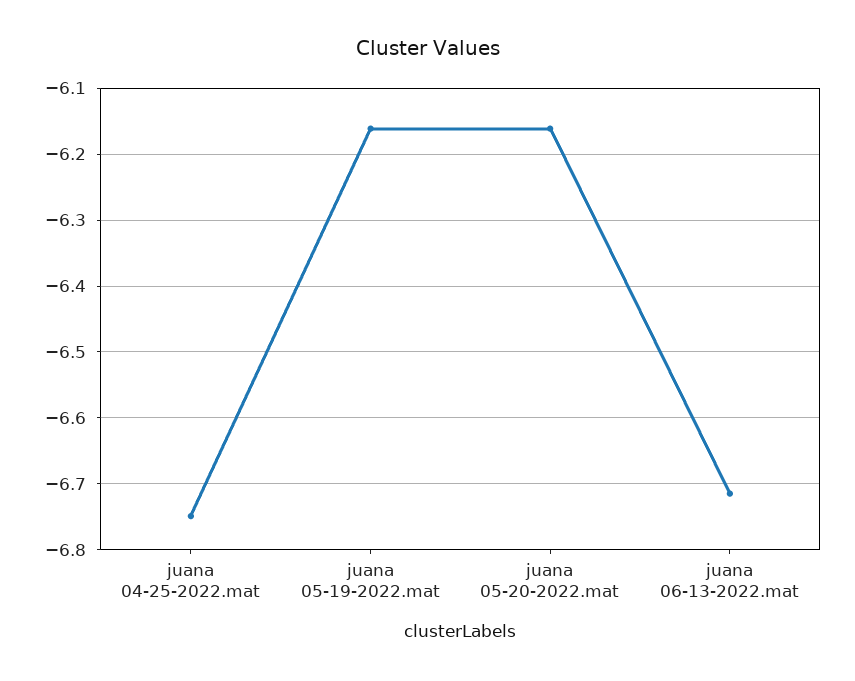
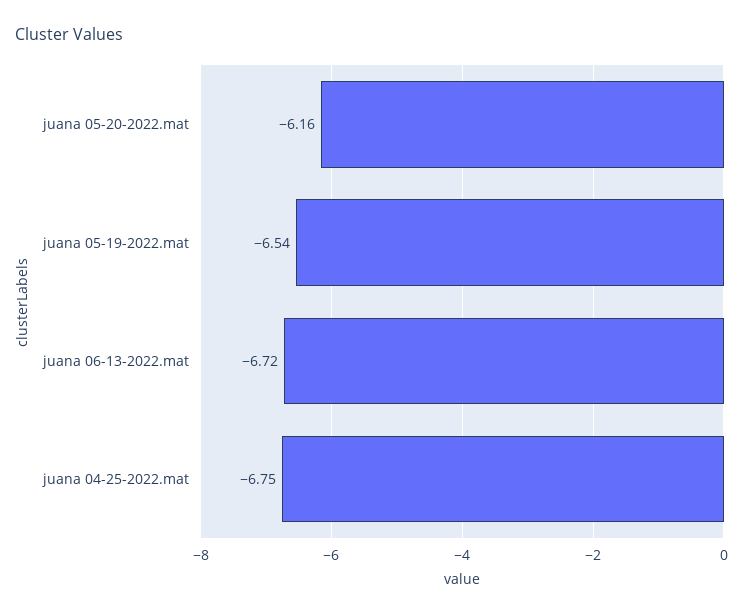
juana 05-19-2022.mat: -6.16 -> -6.54

